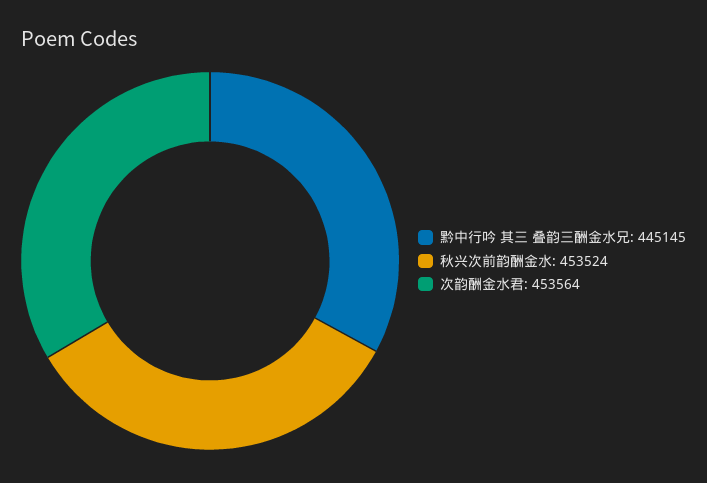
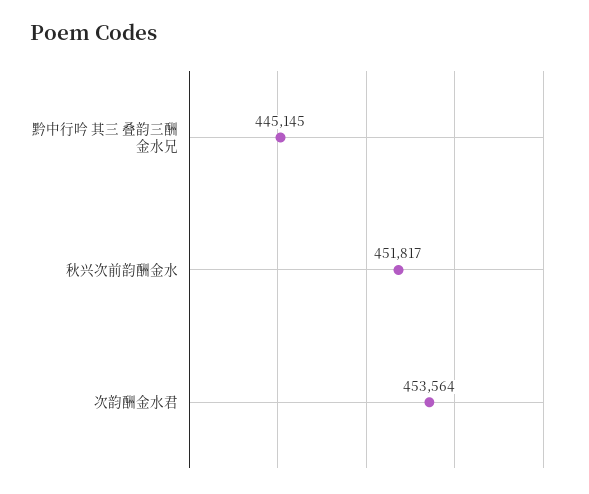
秋兴次前韵酬金水: 453524 -> 451817

